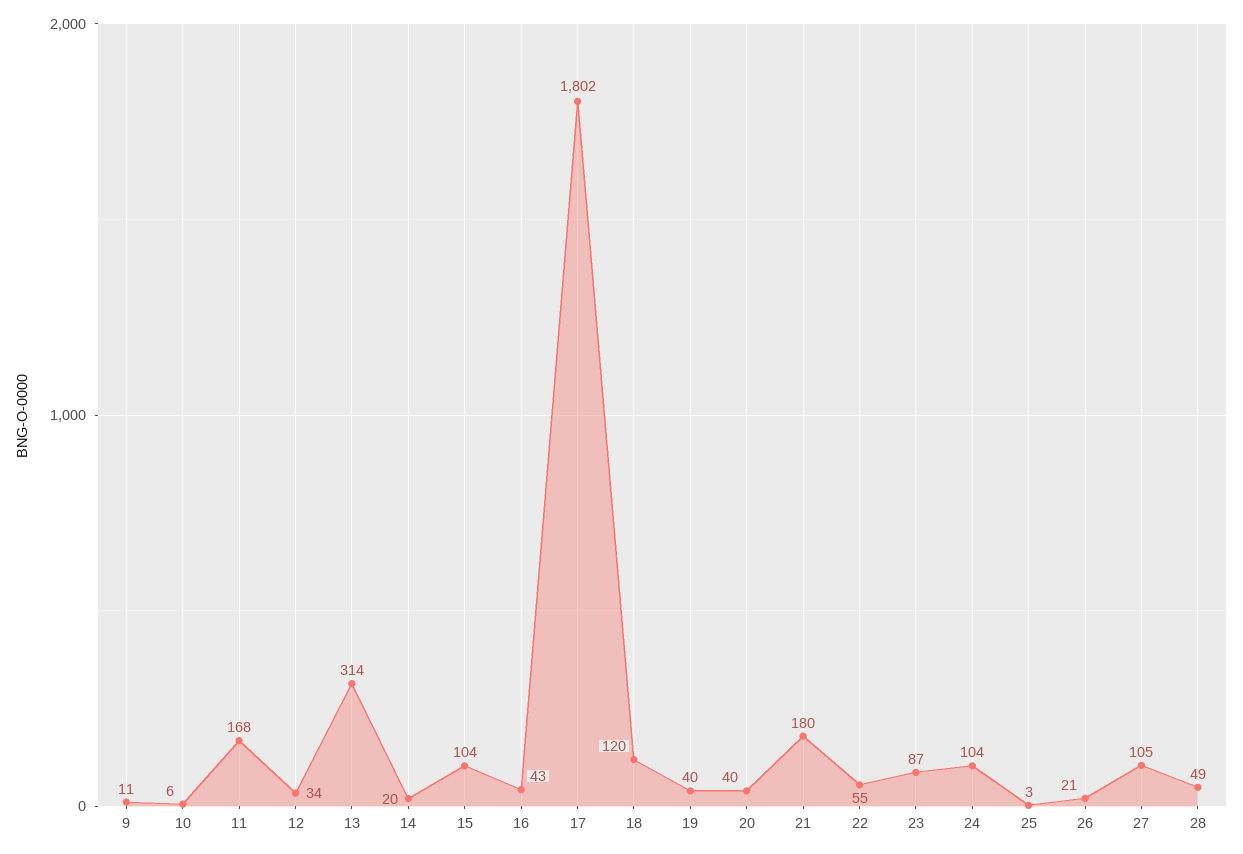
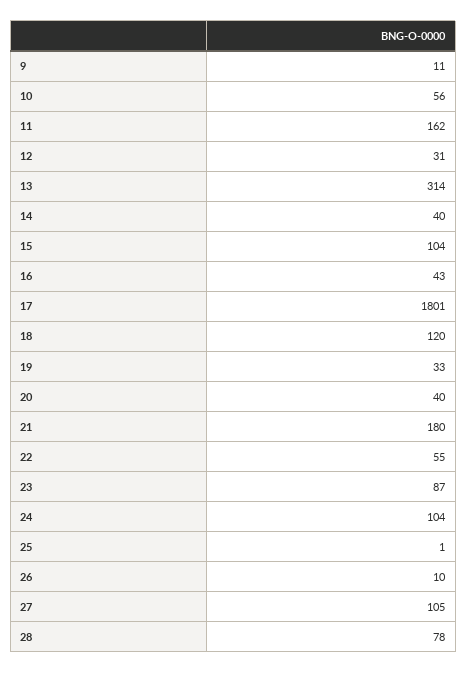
10: 6 -> 56
11: 168 -> 162
12: 34 -> 31
14: 20 -> 40
17: 1802 -> 1801
19: 40 -> 33
25: 3 -> 1
26: 21 -> 10
28: 49 -> 78

